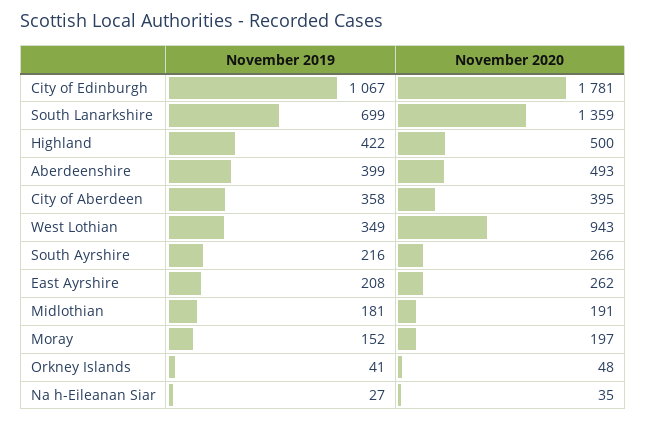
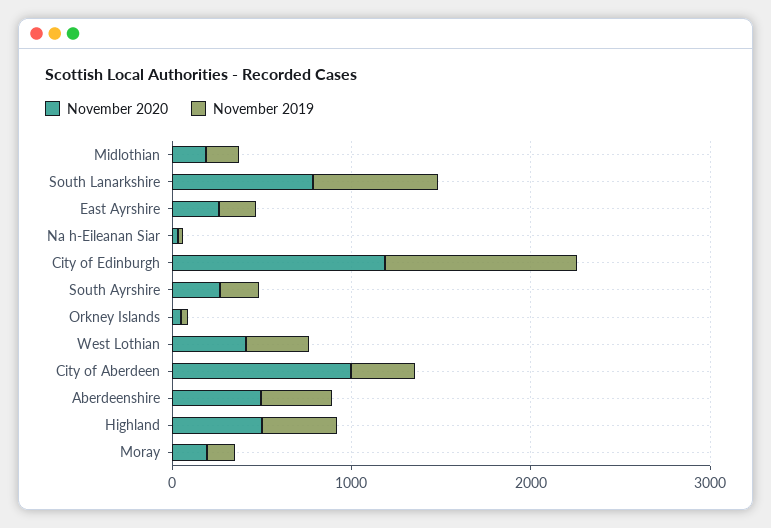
November 2020, City of Edinburgh: 1781 -> 1200
November 2020, South Lanarkshire: 1359 -> 800
November 2020, City of Aberdeen: 395 -> 1000
November 2020, West Lothian: 943 -> 400

